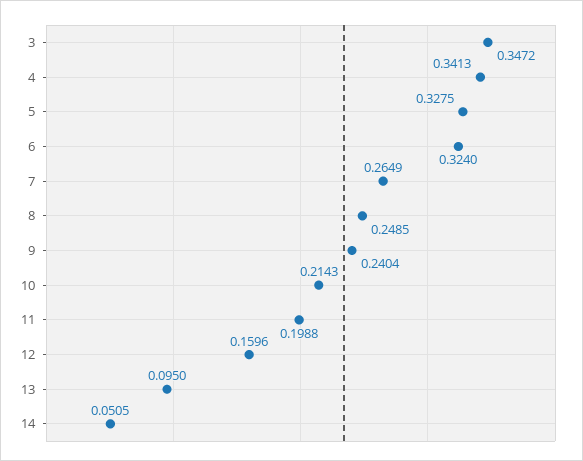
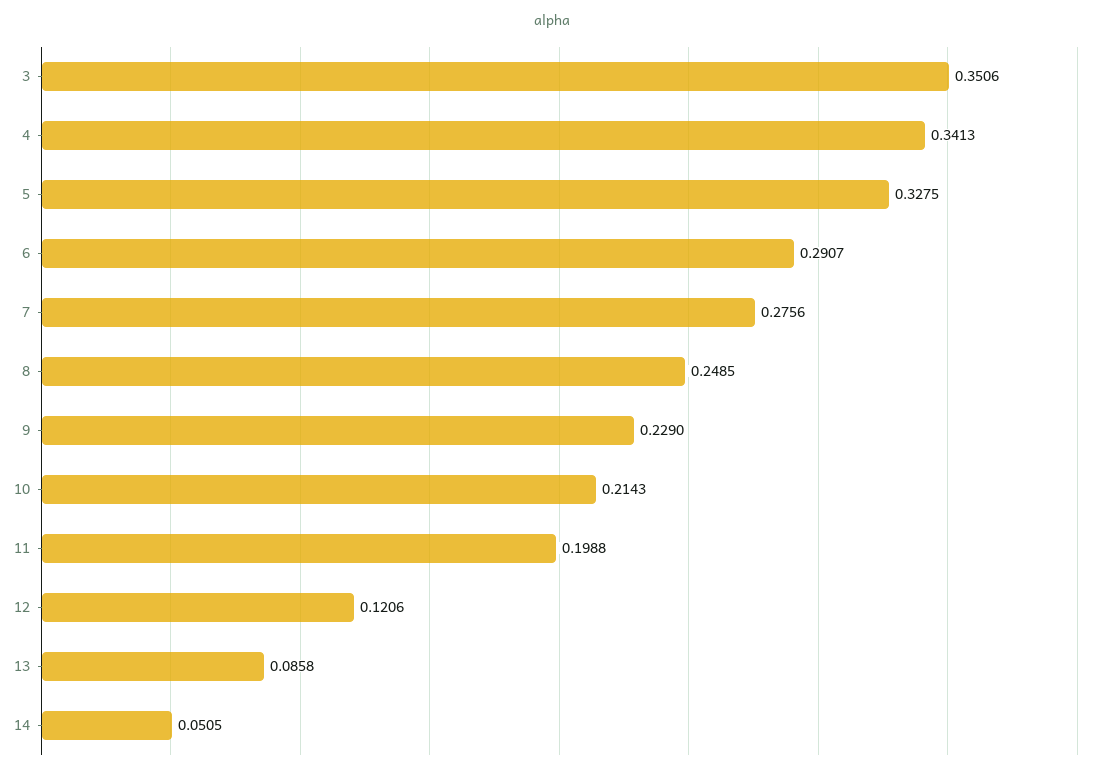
3: 0.3472 -> 0.3506
6: 0.324 -> 0.2907
7: 0.2649 -> 0.2756
9: 0.2404 -> 0.229
12: 0.1596 -> 0.1206
13: 0.095 -> 0.0858

